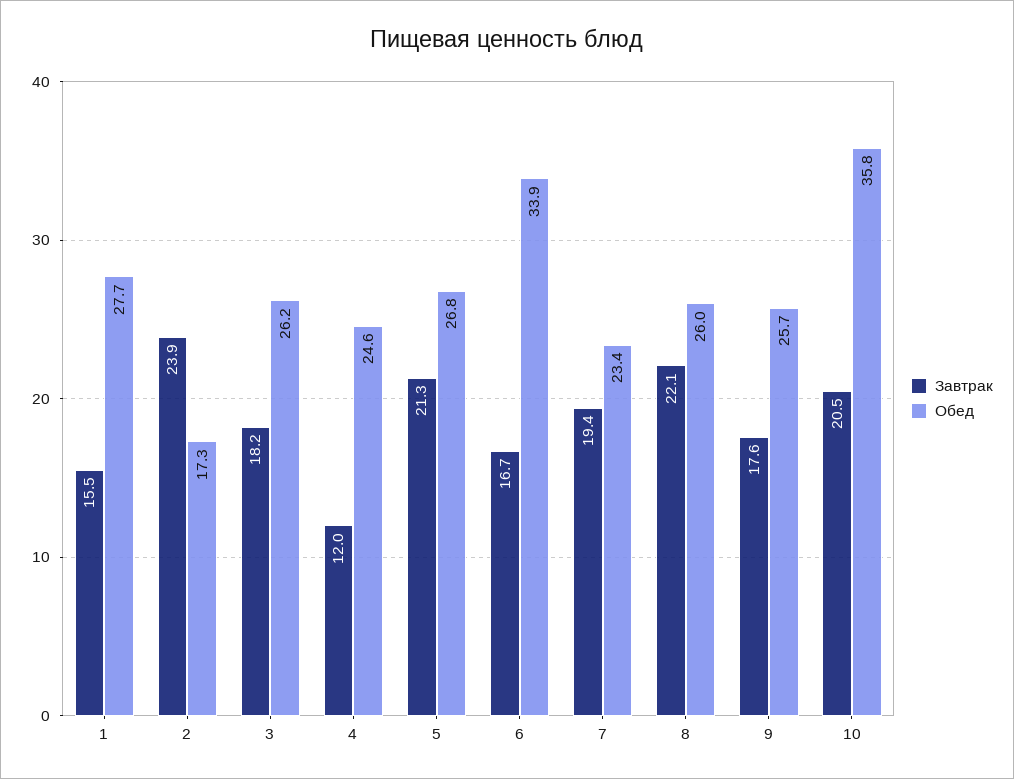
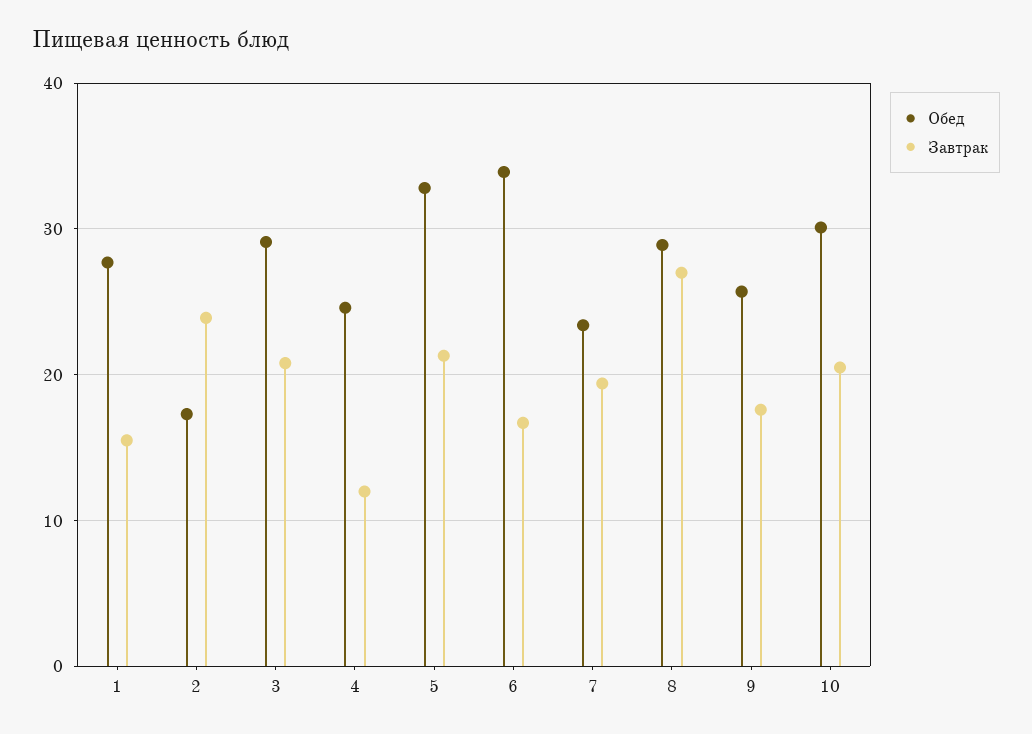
Завтрак, 3: 18.2 -> 21
Обед, 3: 26.2 -> 29
Обед, 5: 26.8 -> 33
Завтрак, 8: 22.1 -> 27
Обед, 8: 26 -> 29
Обед, 10: 35.8 -> 30

